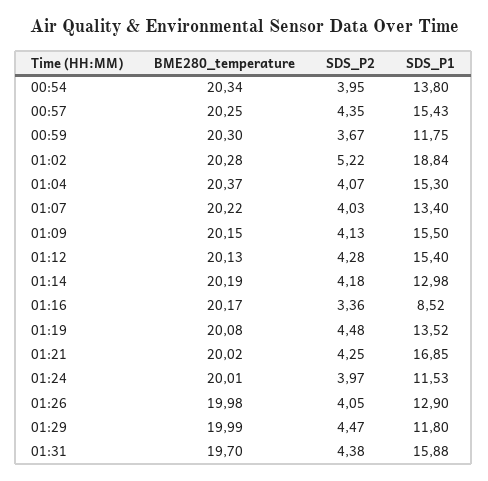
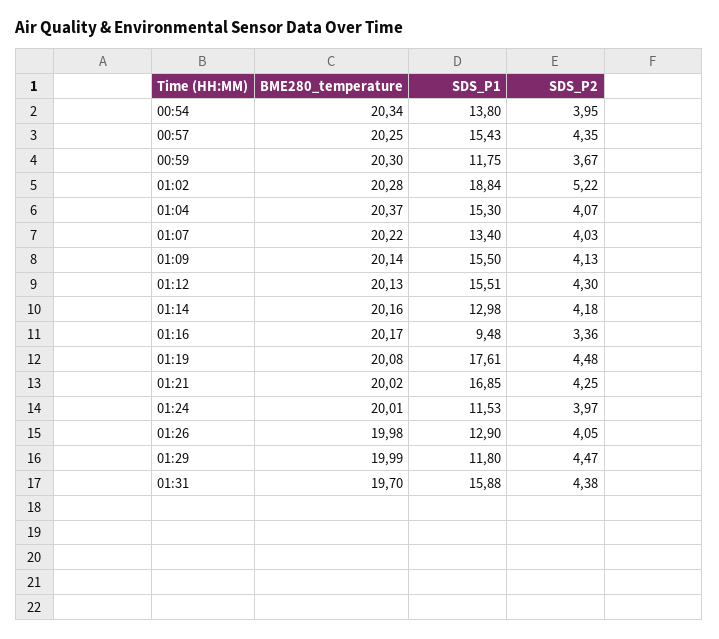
BME280_temperature, 01:09: 20.15 -> 20.14
SDS_P2, 01:12: 4.28 -> 4.3
SDS_P1, 01:12: 15.4 -> 15.51
BME280_temperature, 01:14: 20.19 -> 20.16
SDS_P1, 01:16: 8.52 -> 9.48
SDS_P1, 01:19: 13.52 -> 17.61

